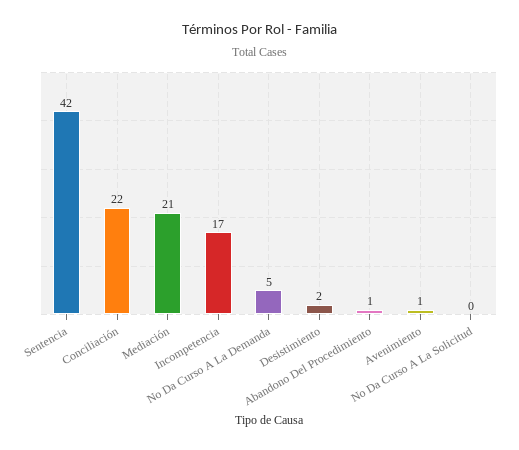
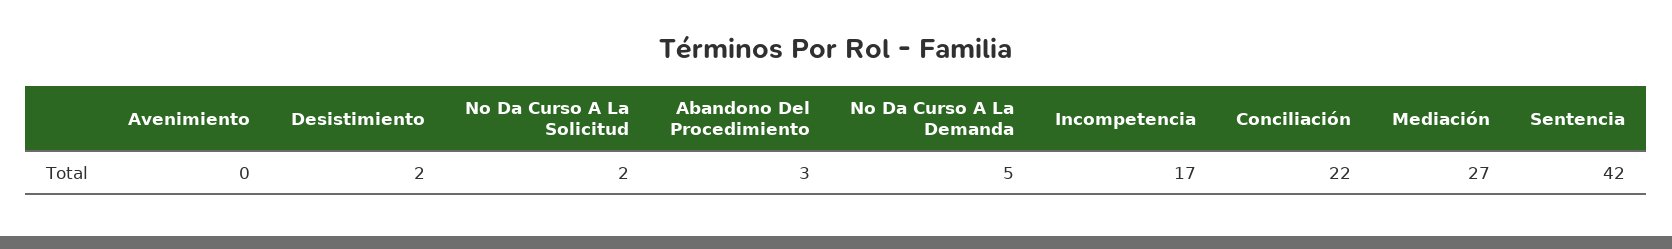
Mediación: 21 -> 27
Abandono Del Procedimiento: 1 -> 3
Avenimiento: 1 -> 0
No Da Curso A La Solicitud: 0 -> 2

